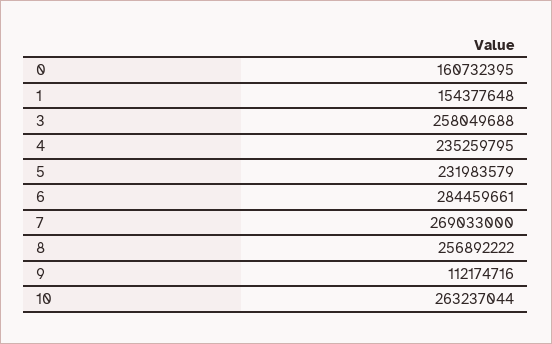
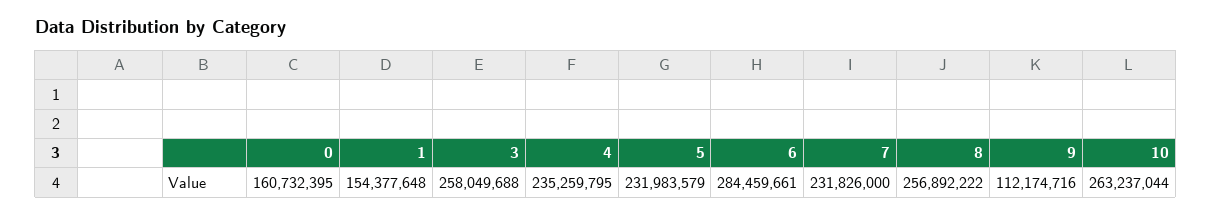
7: 269033000 -> 231826000

